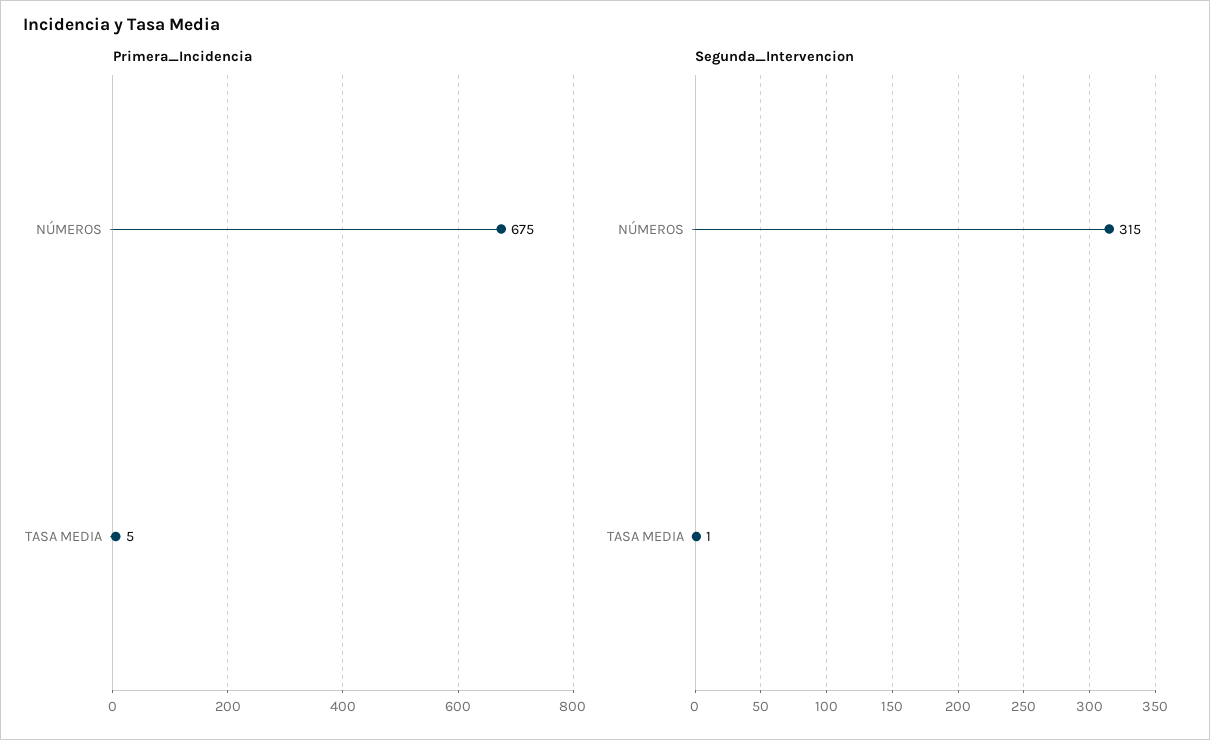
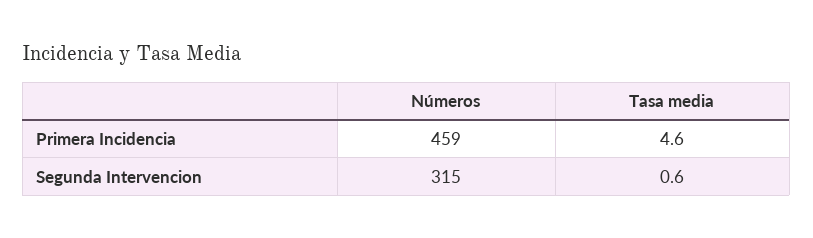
Primera_Incidencia, NÚMEROS: 675 -> 459

